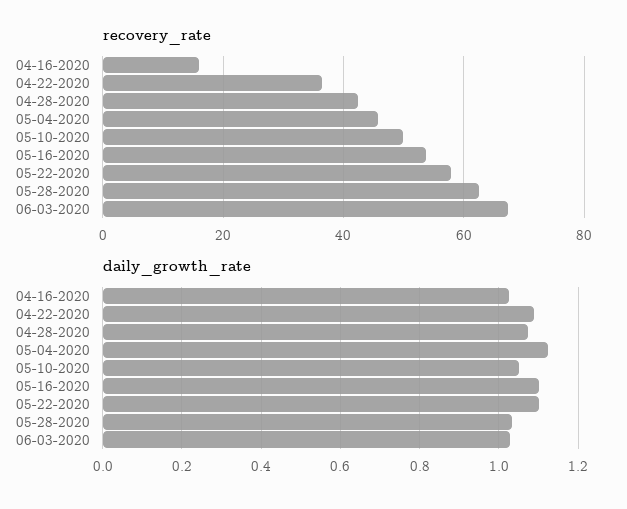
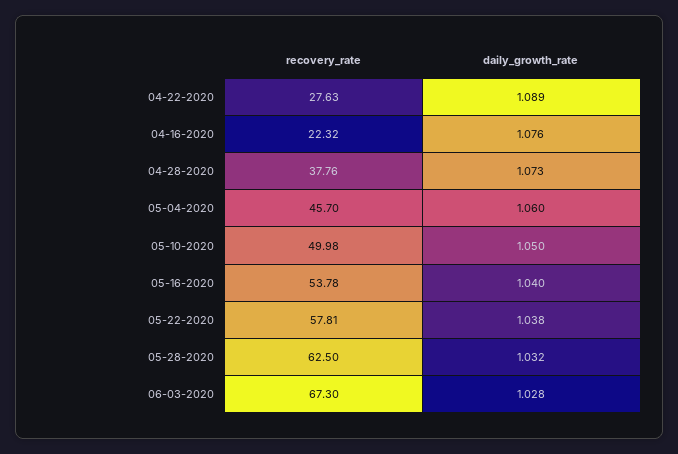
recovery_rate, 04-16-2020: 16 -> 22.32
recovery_rate, 04-22-2020: 36 -> 27.63
recovery_rate, 04-28-2020: 42 -> 37.76
daily_growth_rate, 04-16-2020: 1.02 -> 1.076
daily_growth_rate, 05-04-2020: 1.12 -> 1.06
daily_growth_rate, 05-16-2020: 1.1 -> 1.04
daily_growth_rate, 05-22-2020: 1.1 -> 1.038

